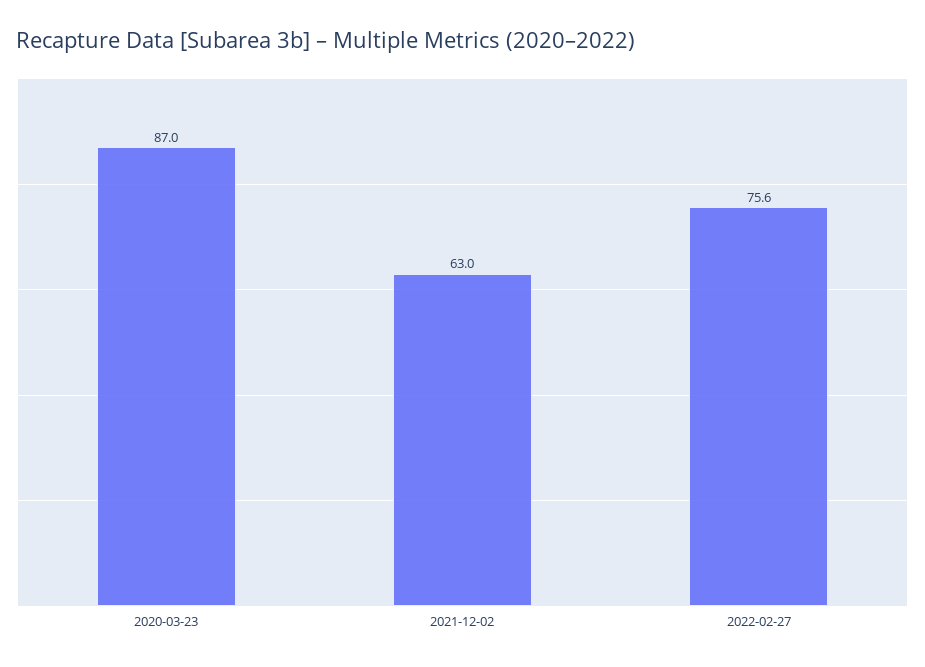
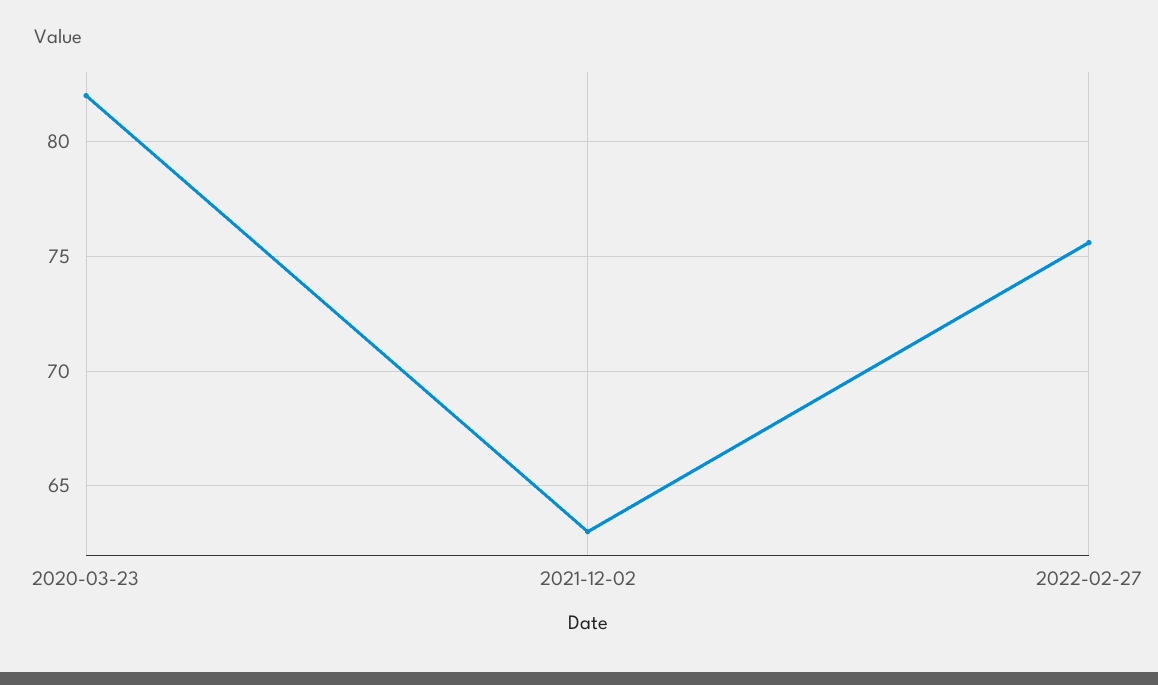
2020-03-23: 87 -> 82

